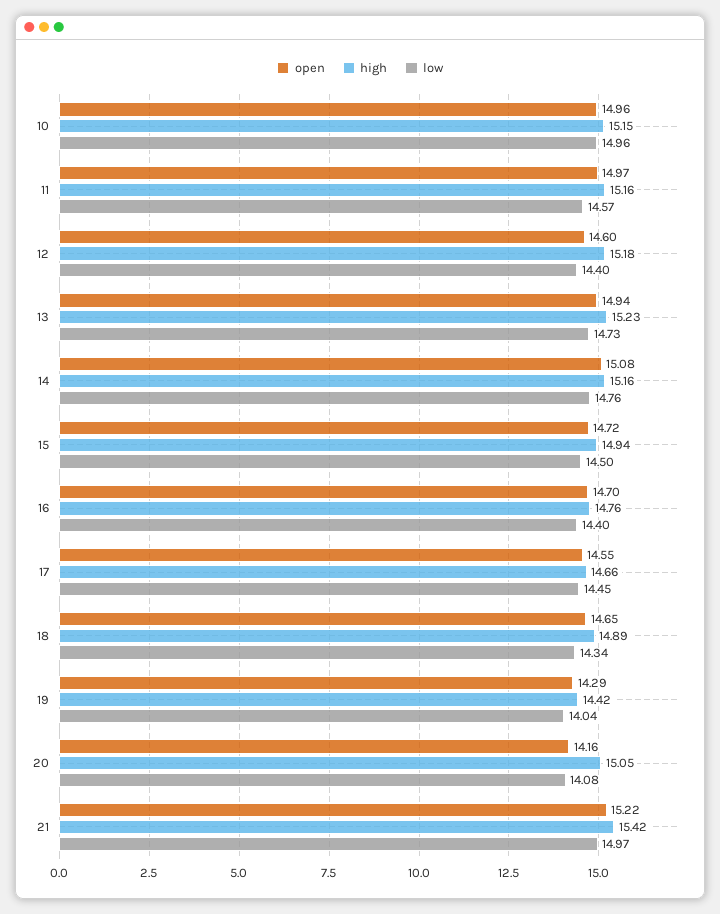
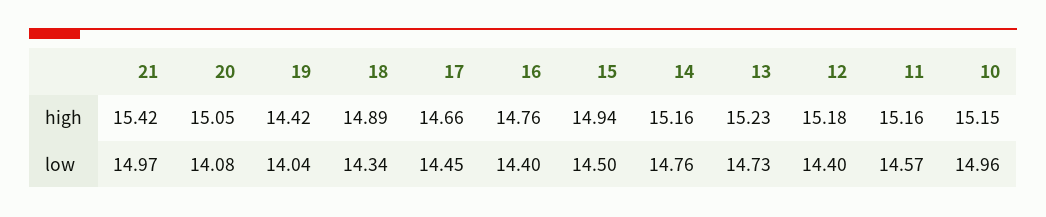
open, 10: 14.96 -> none
open, 11: 14.97 -> none
open, 12: 14.6 -> none
open, 13: 14.94 -> none
open, 14: 15.08 -> none
open, 15: 14.72 -> none
open, 16: 14.7 -> none
open, 17: 14.55 -> none
open, 18: 14.65 -> none
open, 19: 14.29 -> none
open, 20: 14.16 -> none
open, 21: 15.22 -> none

